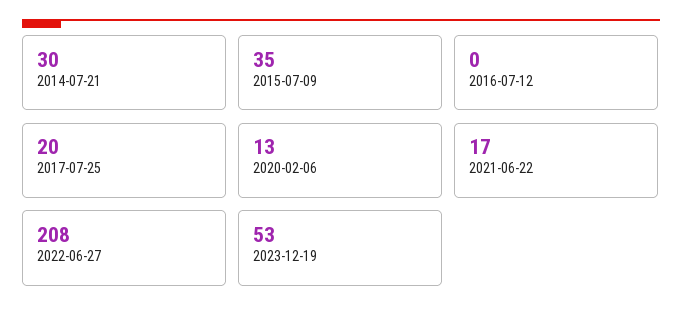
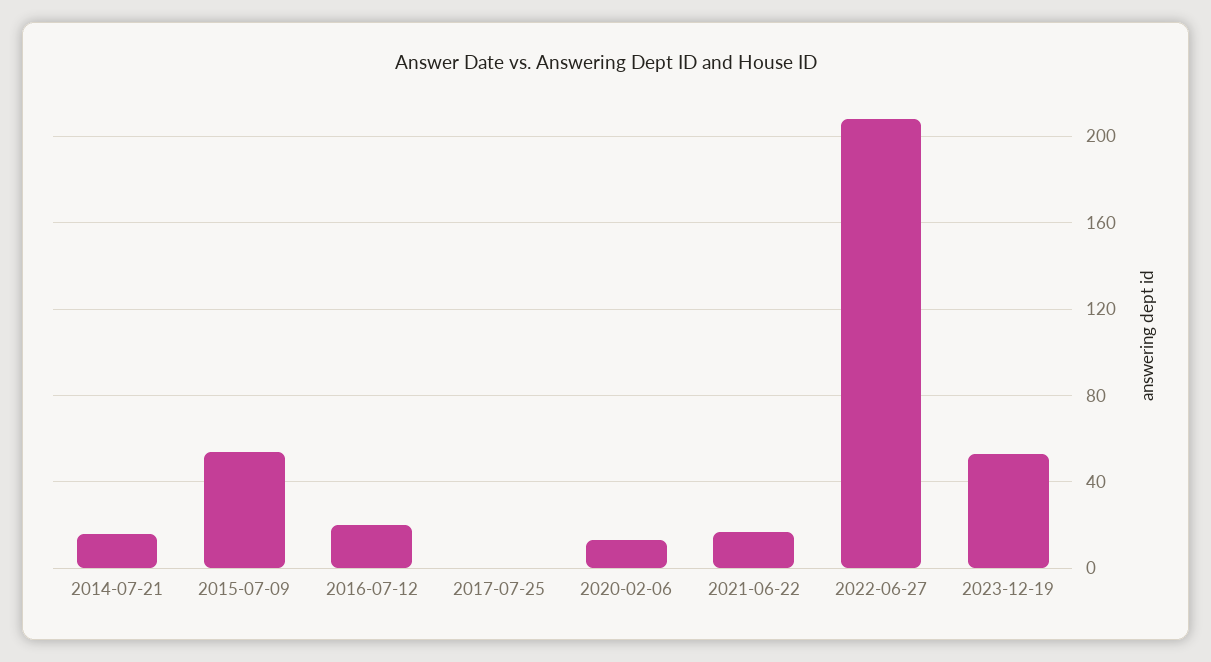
2014-07-21: 30 -> 15
2015-07-09: 35 -> 55
2016-07-12: 0 -> 20
2017-07-25: 20 -> 0

